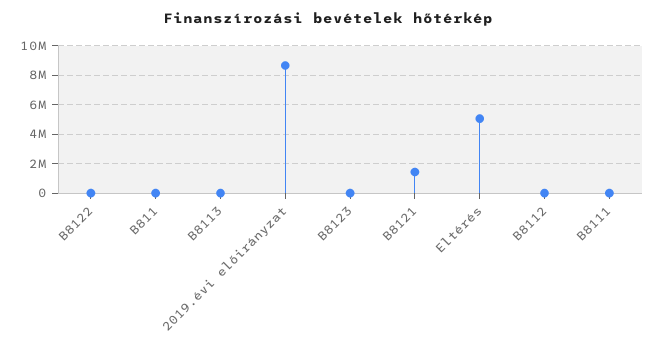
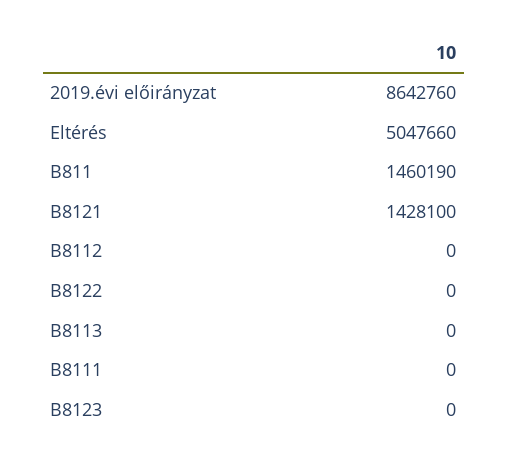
B811: 0 -> 1460190

